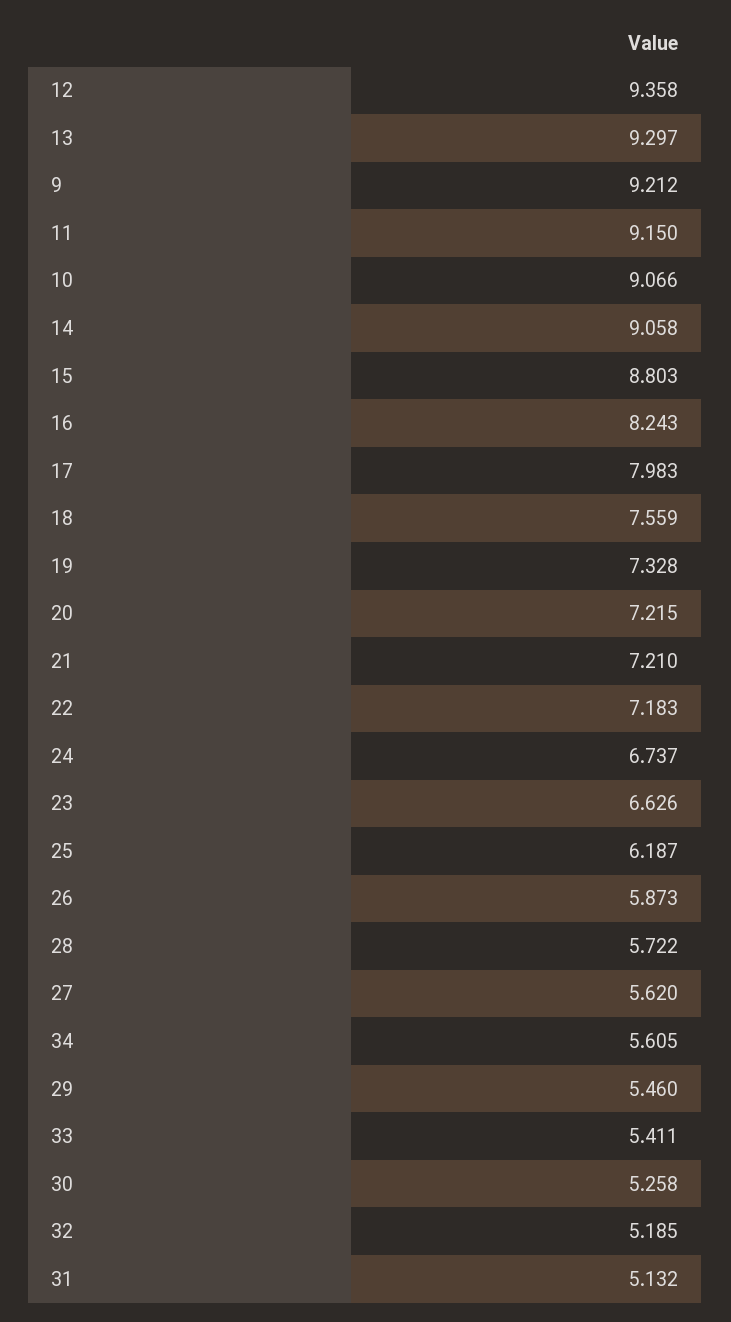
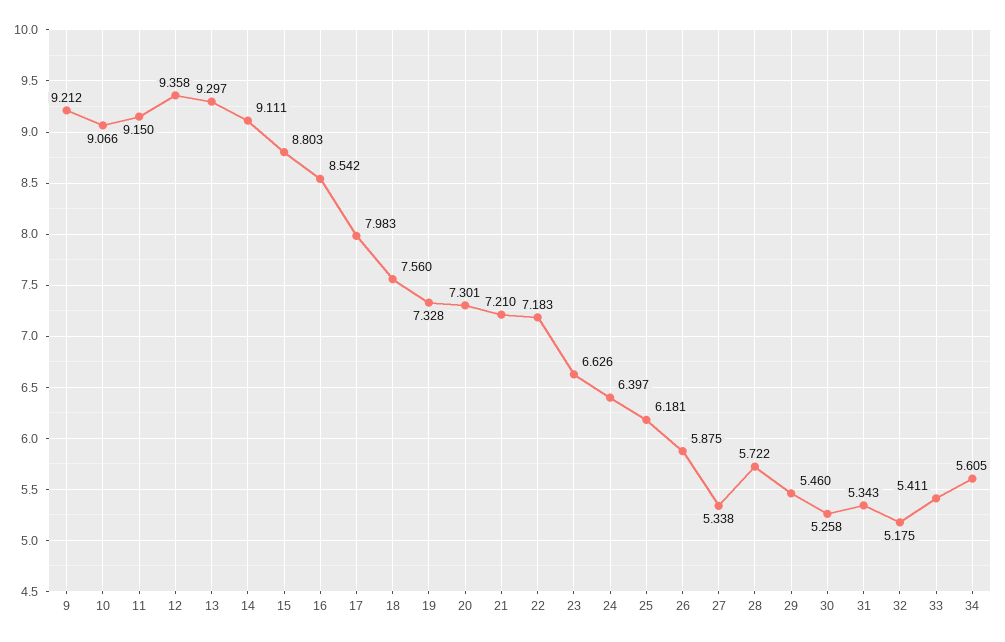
14: 9.058 -> 9.111
16: 8.243 -> 8.542
18: 7.559 -> 7.56
20: 7.215 -> 7.301
24: 6.737 -> 6.397
25: 6.187 -> 6.181
26: 5.873 -> 5.875
27: 5.62 -> 5.338
32: 5.185 -> 5.175
31: 5.132 -> 5.343

